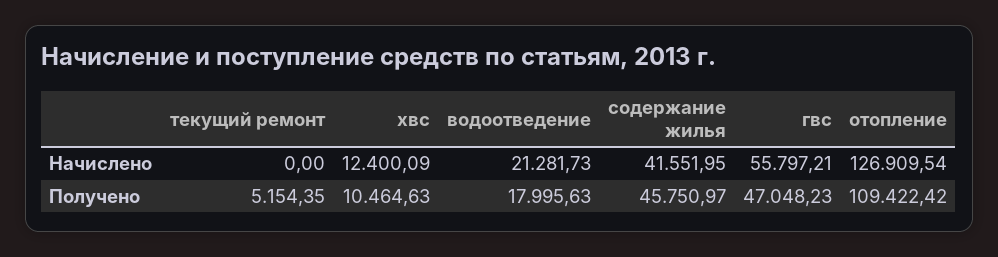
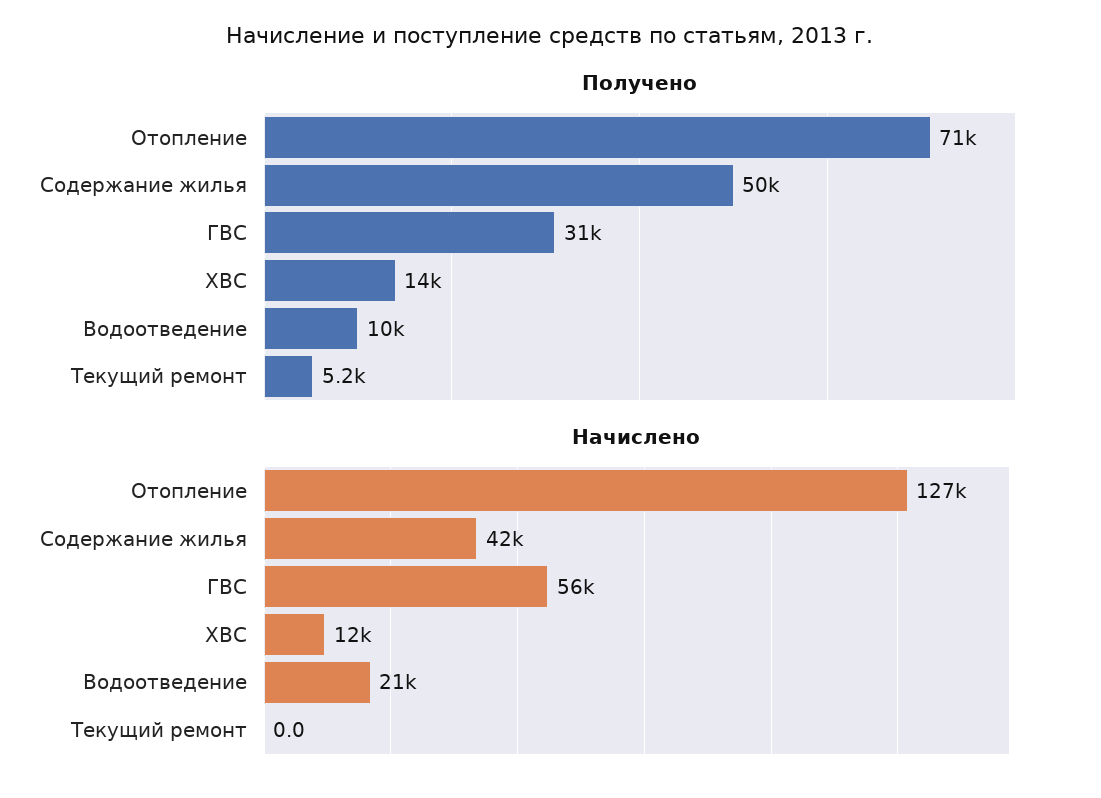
Получено, хвс: 10464.63 -> 14000
Получено, водоотведение: 17995.63 -> 10000
Получено, содержание жилья: 45750.97 -> 50000
Получено, гвс: 47048.23 -> 31000
Получено, отопление: 109422.42 -> 71000

